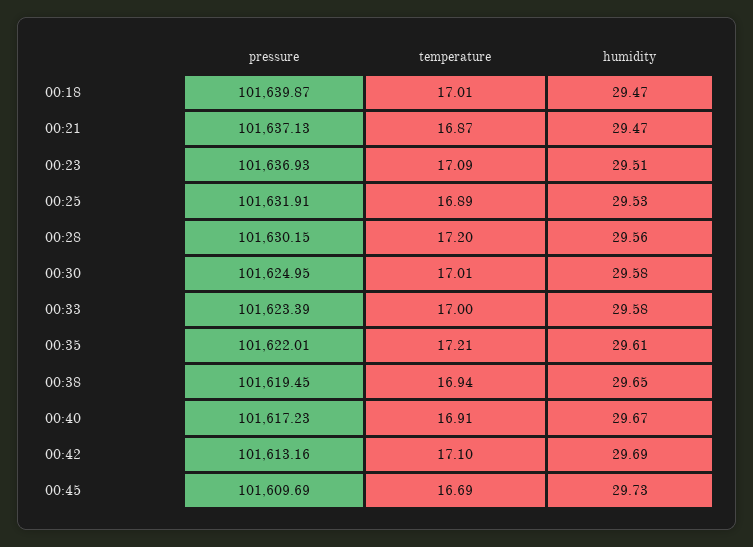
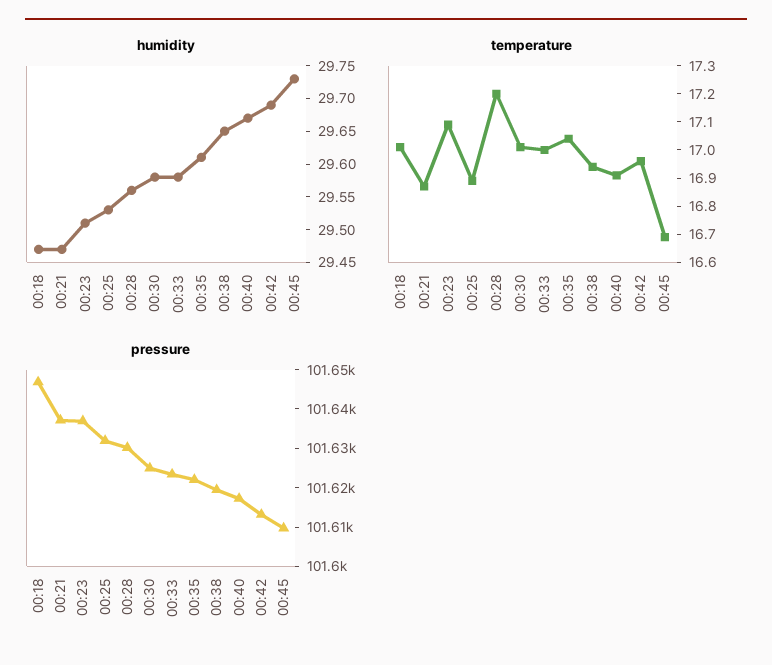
pressure, 00:18: 101639.87 -> 101647.5
temperature, 00:35: 17.21 -> 17.05
temperature, 00:42: 17.1 -> 16.95

